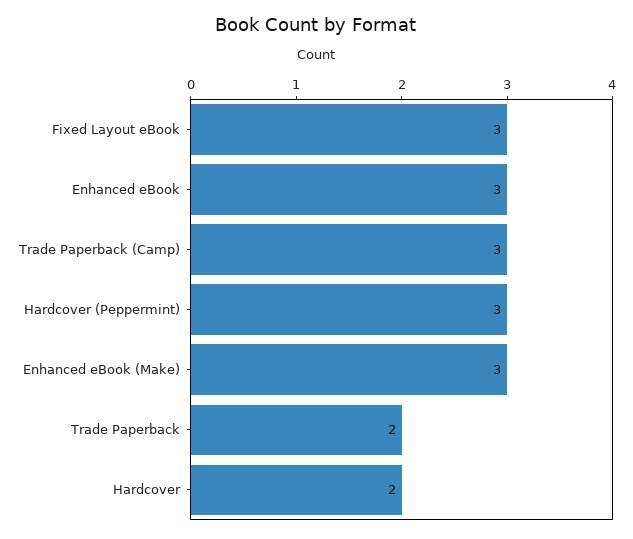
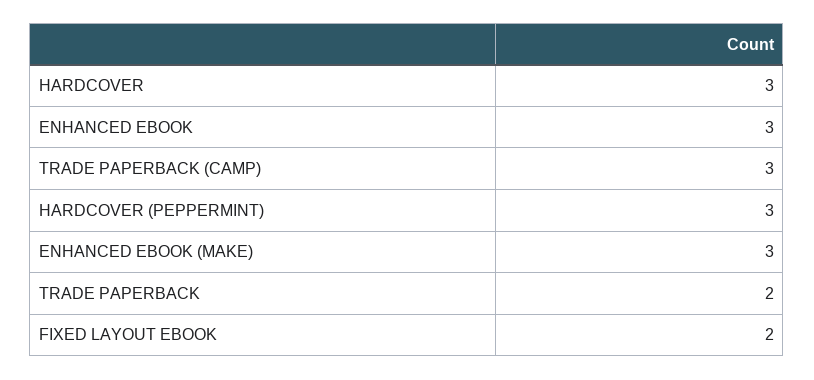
Fixed Layout eBook: 3 -> 2
Hardcover: 2 -> 3

